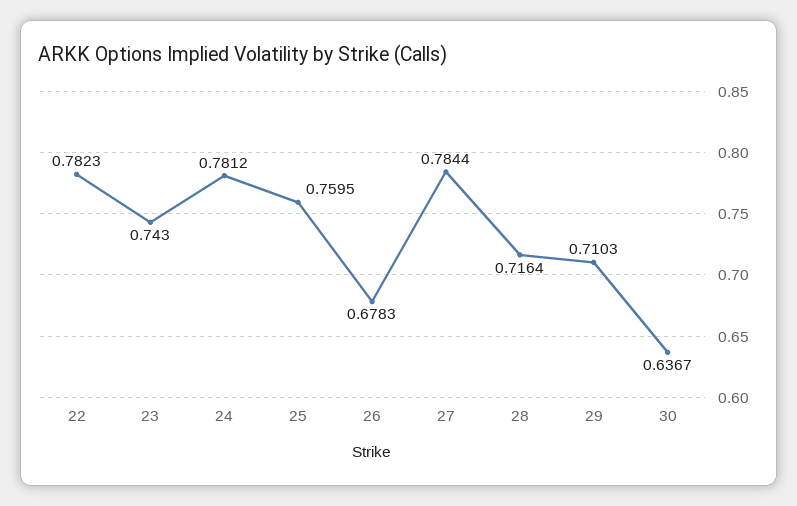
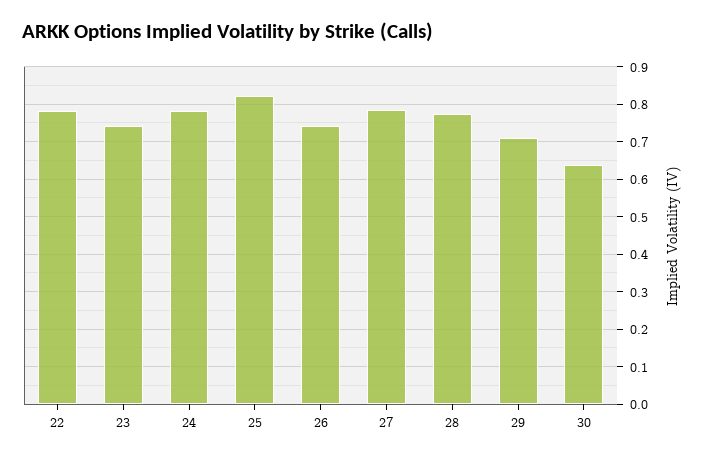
25: 0.7595 -> 0.82
26: 0.6783 -> 0.74
28: 0.7164 -> 0.78

